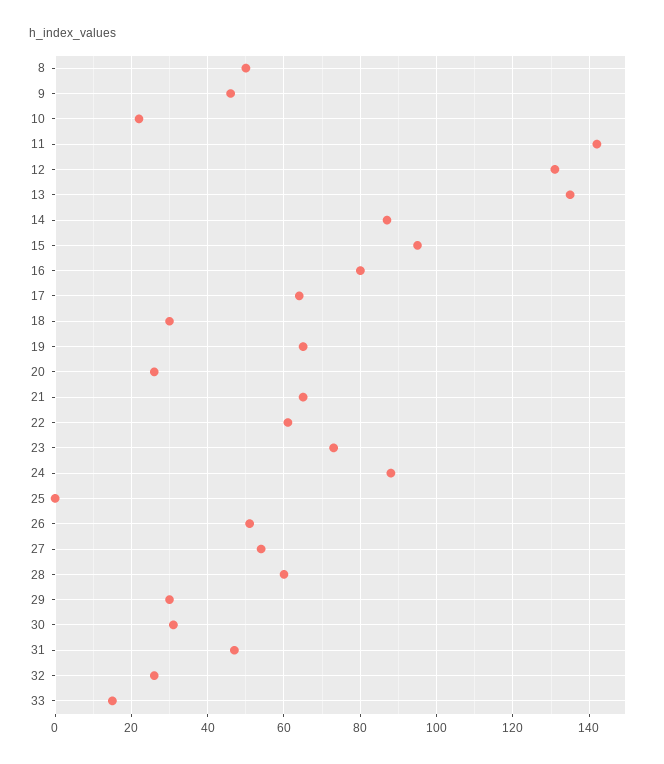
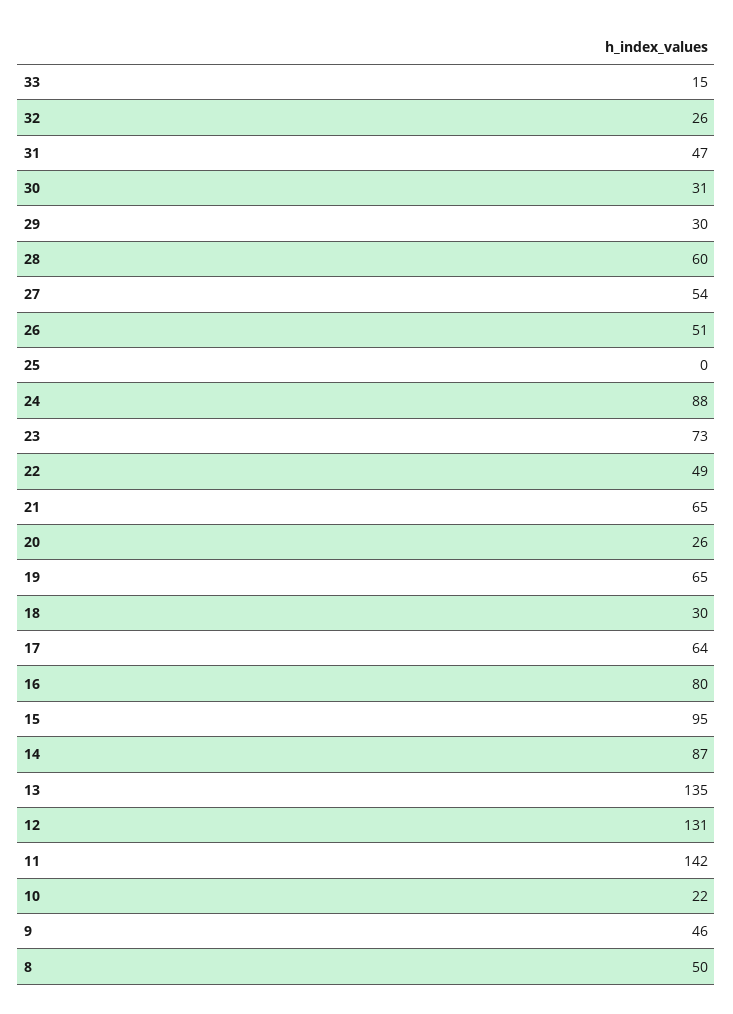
22: 60 -> 49

